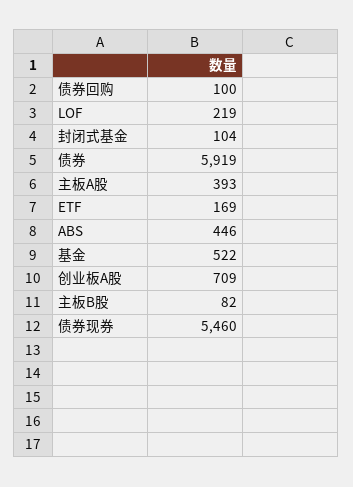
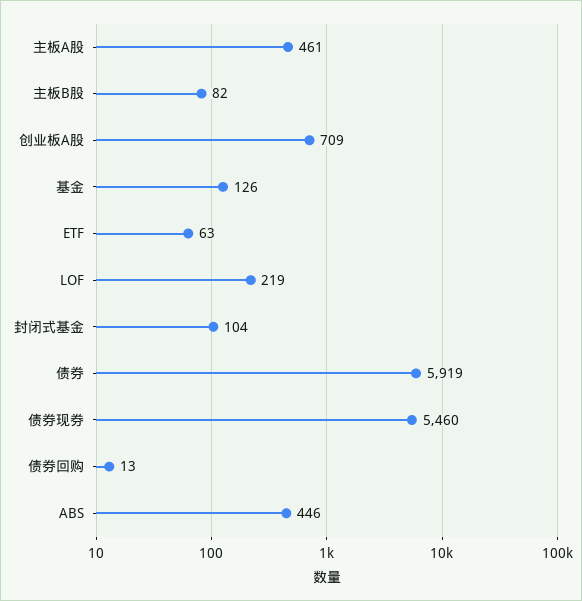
债券回购: 100 -> 13
主板A股: 393 -> 461
ETF: 169 -> 63
基金: 522 -> 126

